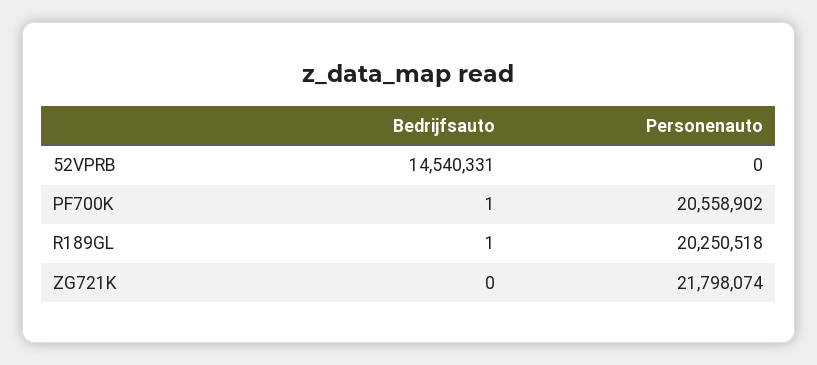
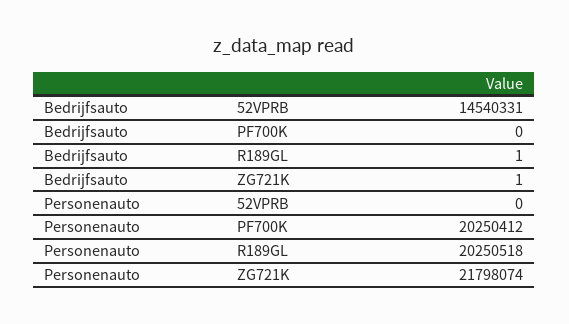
Bedrijfsauto, PF700K: 1 -> 0
Personenauto, PF700K: 20558902 -> 20250412
Bedrijfsauto, ZG721K: 0 -> 1

